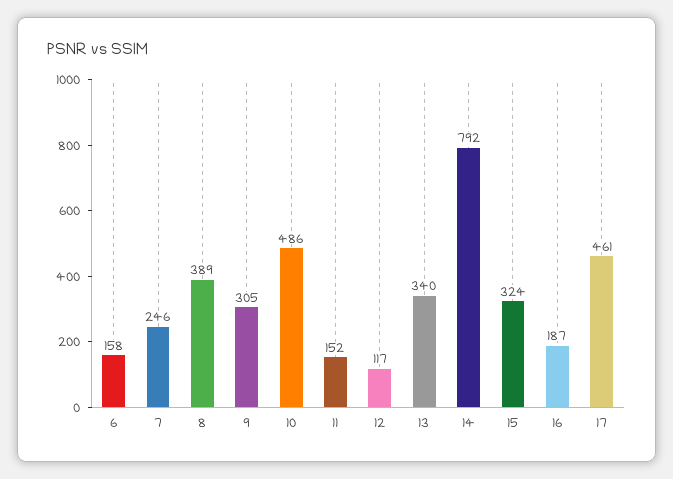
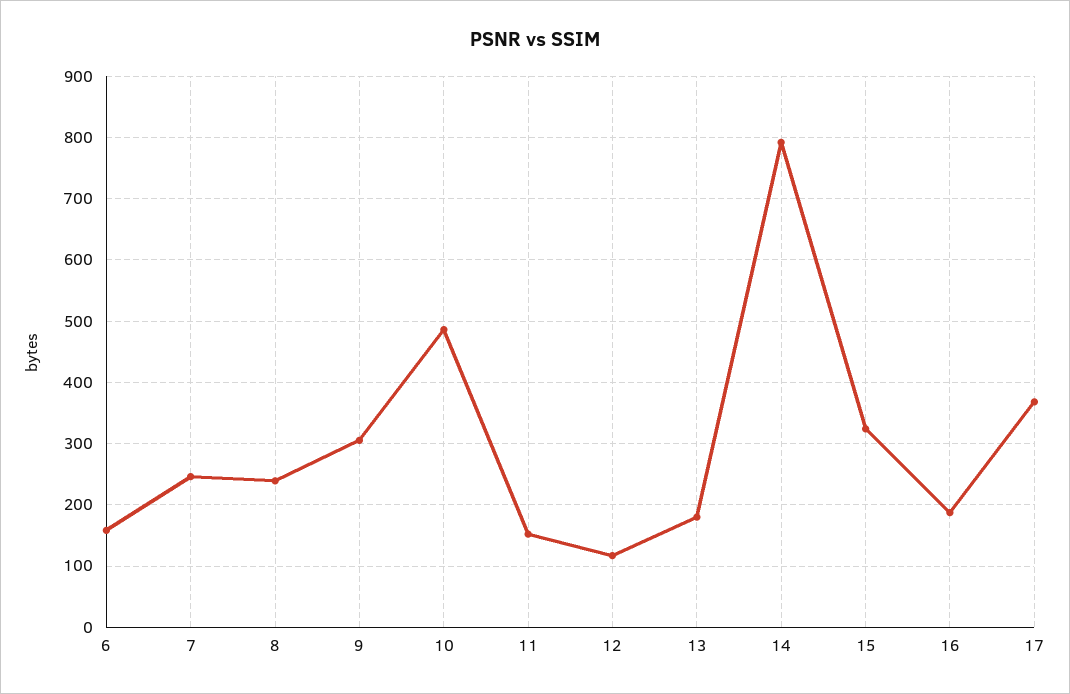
8: 389 -> 240
13: 340 -> 180
17: 461 -> 370

